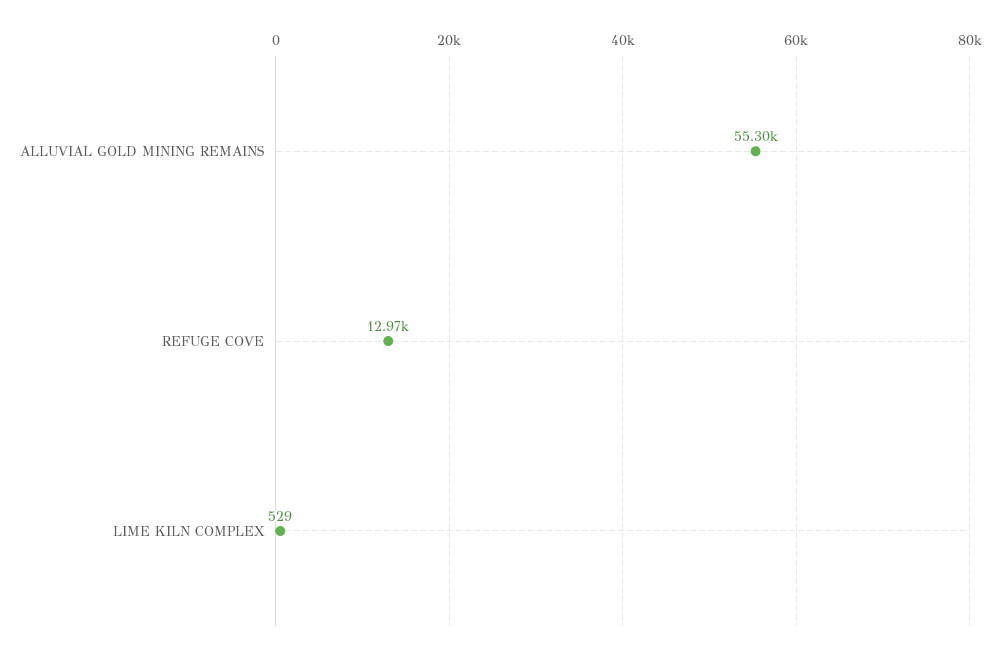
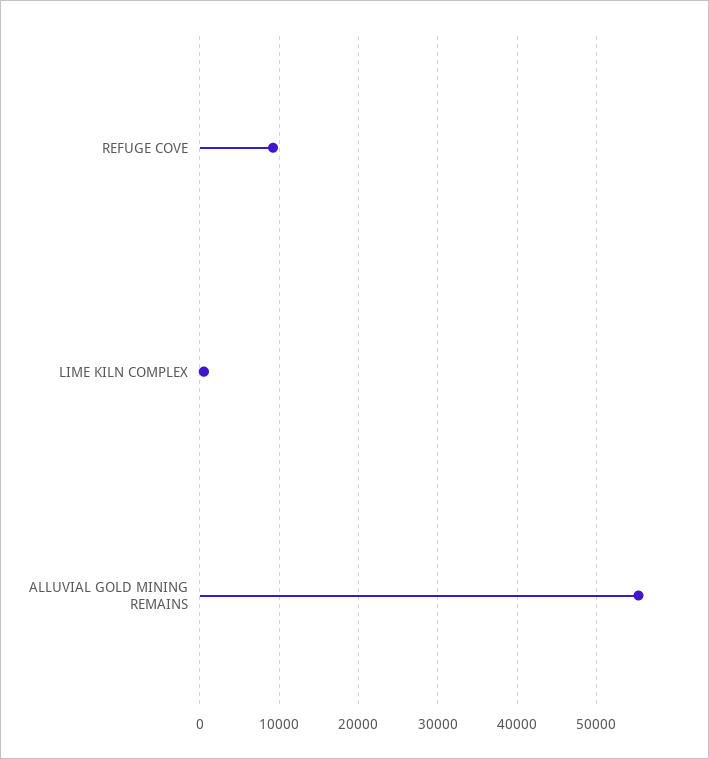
REFUGE COVE: 12970 -> 9000

